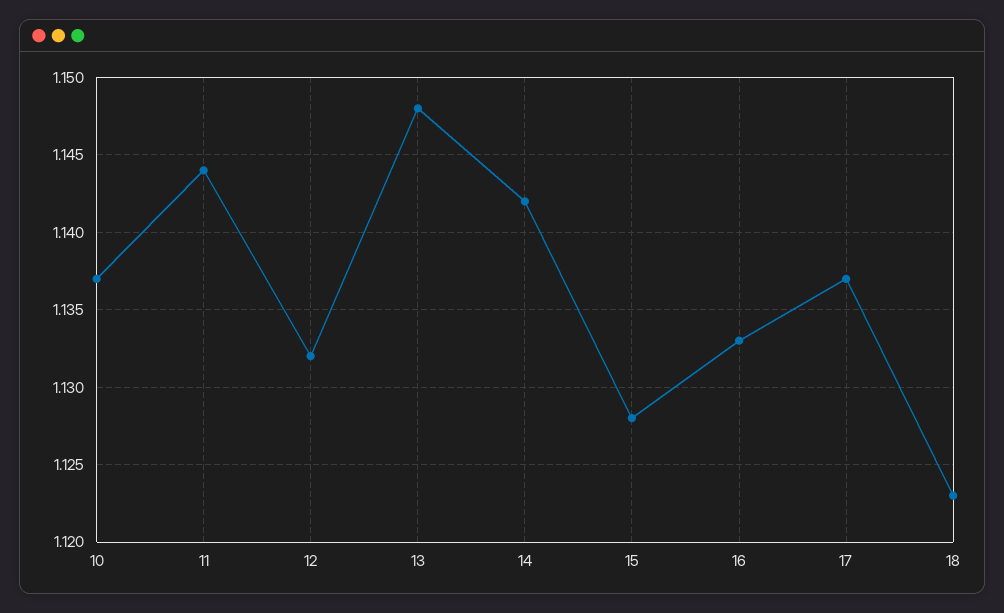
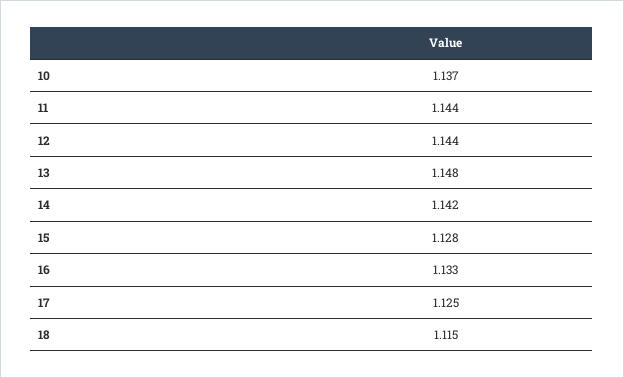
12: 1.132 -> 1.144
17: 1.137 -> 1.125
18: 1.123 -> 1.115

